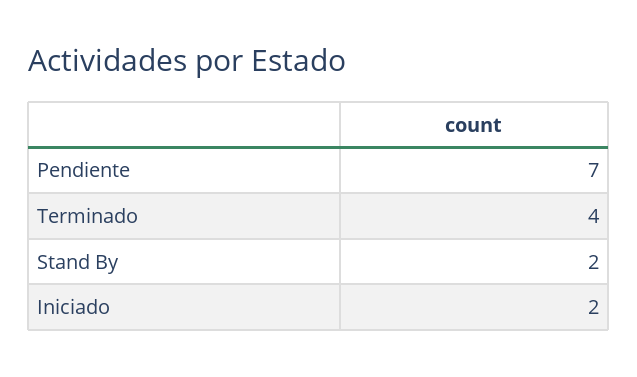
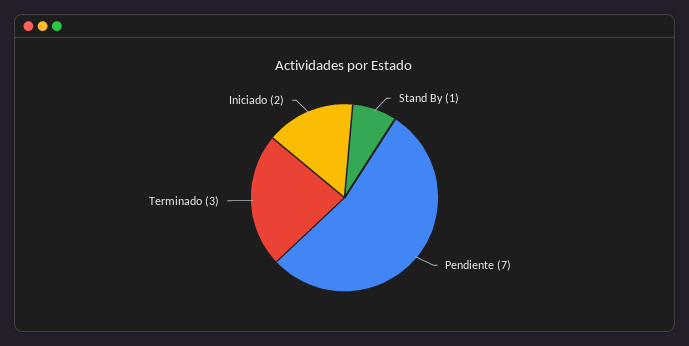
Terminado: 4 -> 3
Stand By: 2 -> 1

